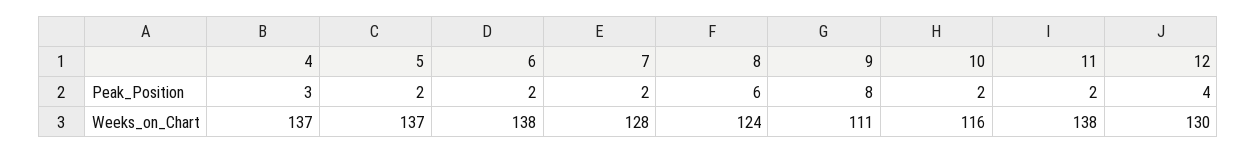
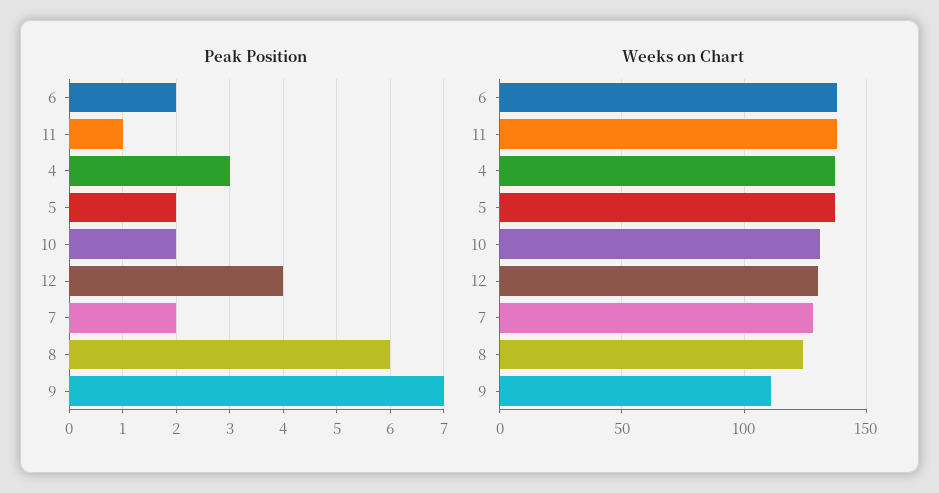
Peak_Position, 9: 8 -> 7
Peak_Position, 11: 2 -> 1
Weeks_on_Chart, 10: 116 -> 130

